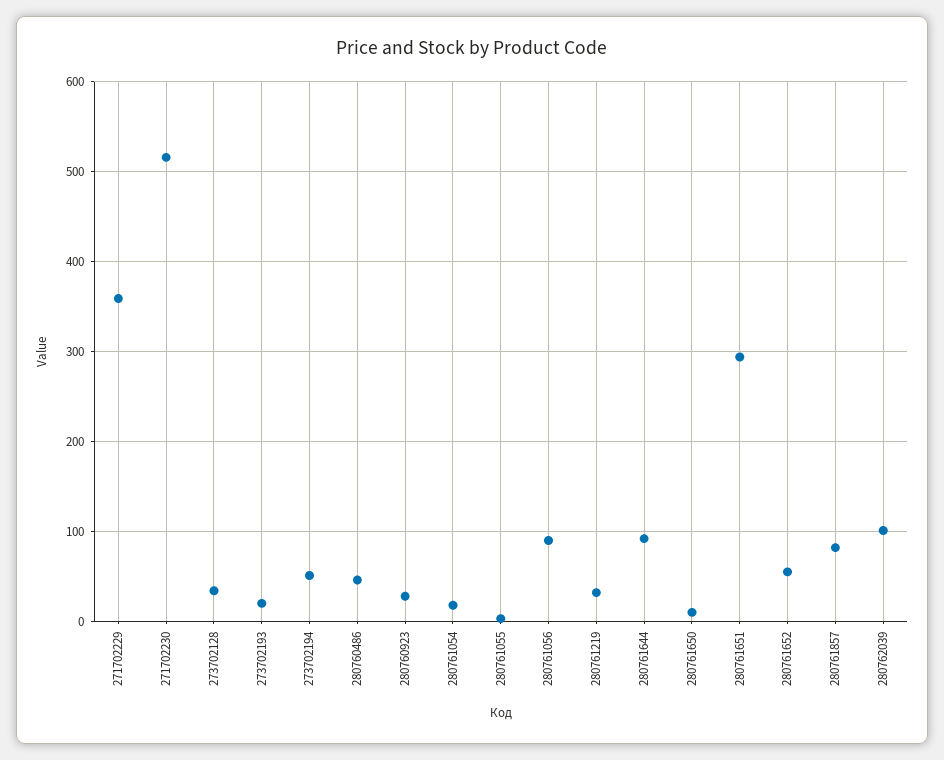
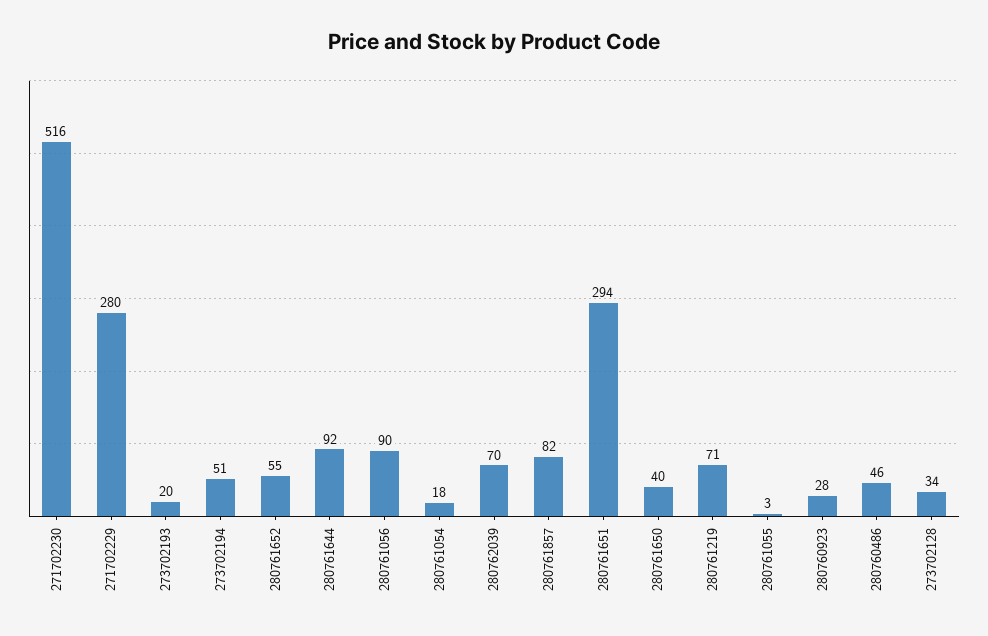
271702229: 360 -> 280
280761219: 30 -> 71
280761650: 10 -> 40
280762039: 100 -> 70

